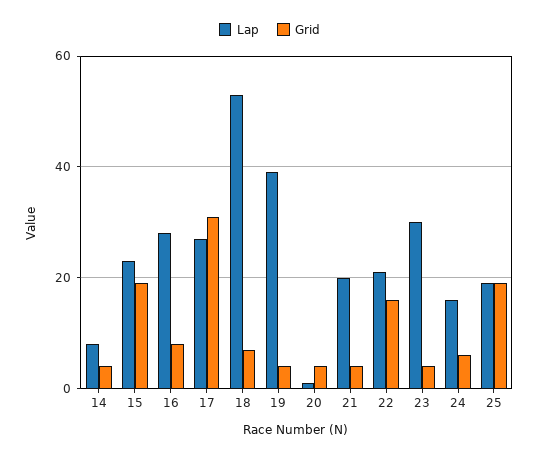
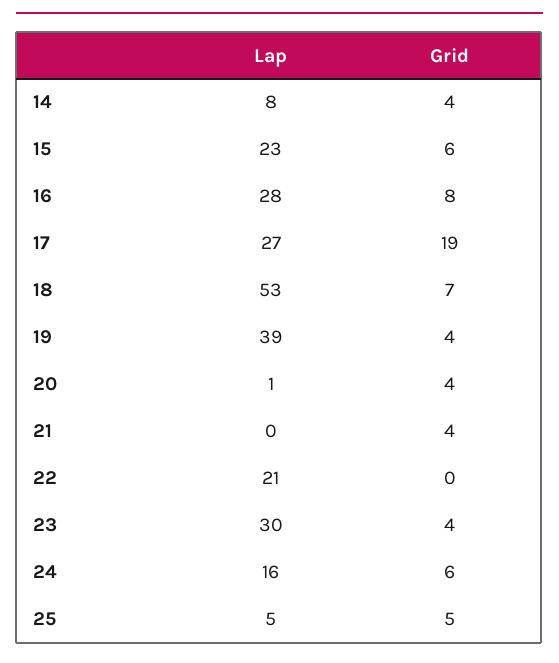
Grid, 15: 20 -> 6
Grid, 17: 30 -> 19
Lap, 21: 20 -> 0
Grid, 22: 15 -> 0
Lap, 25: 20 -> 5
Grid, 25: 20 -> 5

